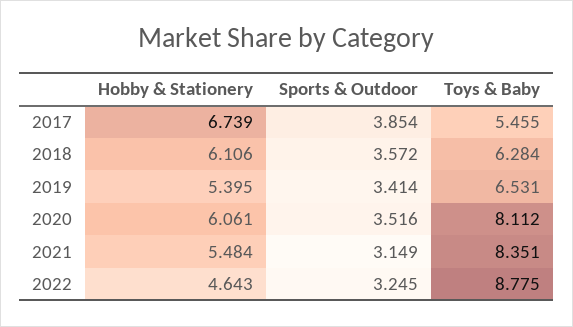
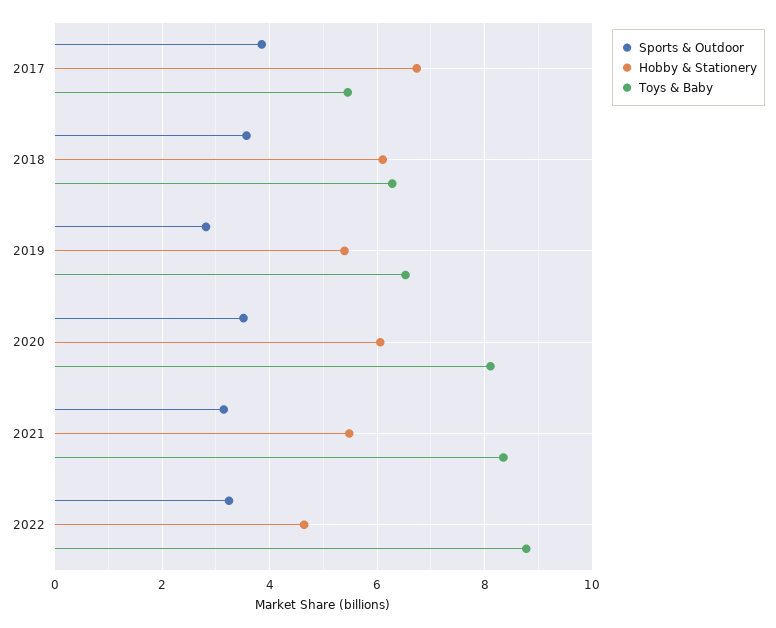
Sports & Outdoor, 2019: 3.414 -> 2.8

